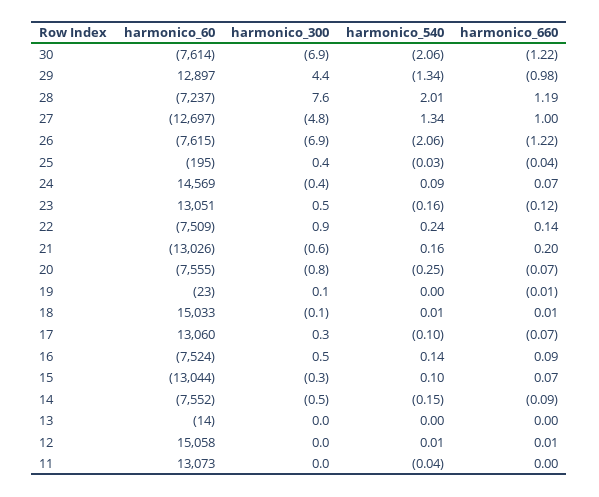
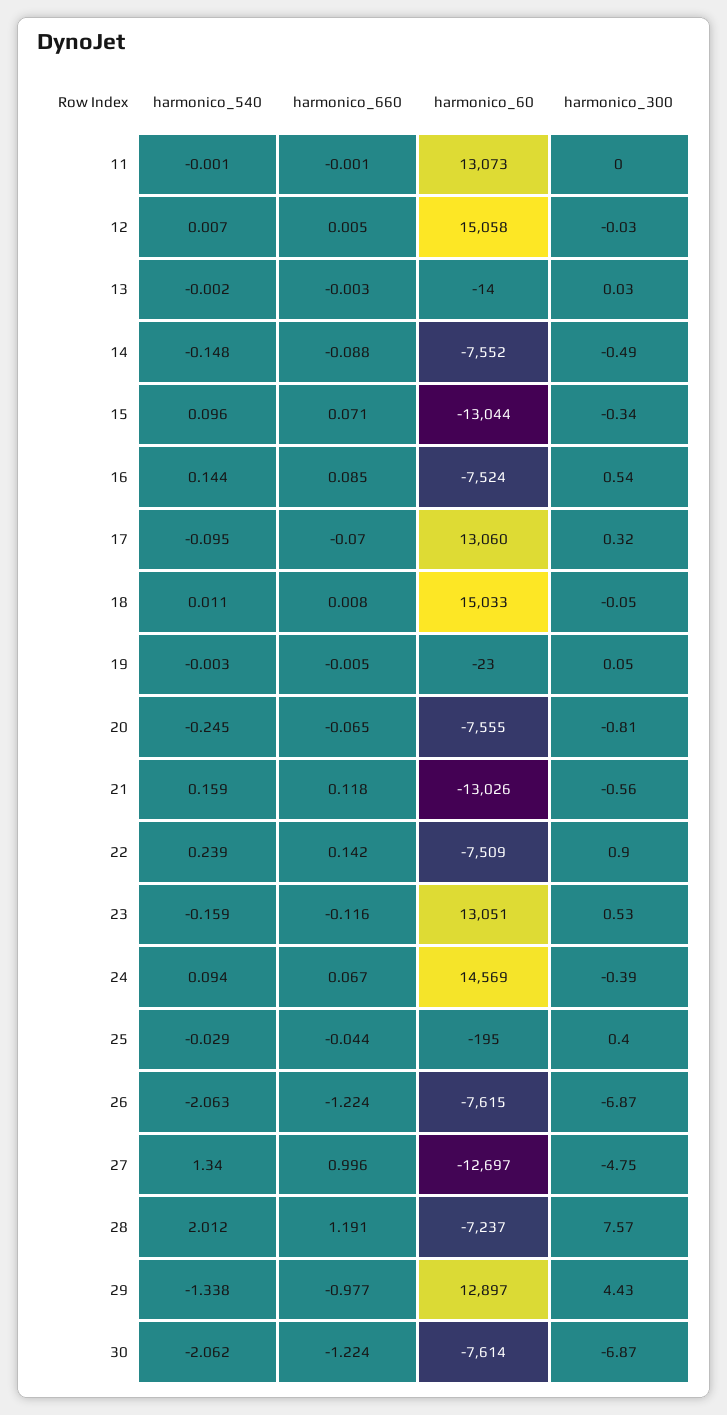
harmonico_660, 21: 0.2 -> 0.118
harmonico_540, 11: -0.04 -> -0.001

